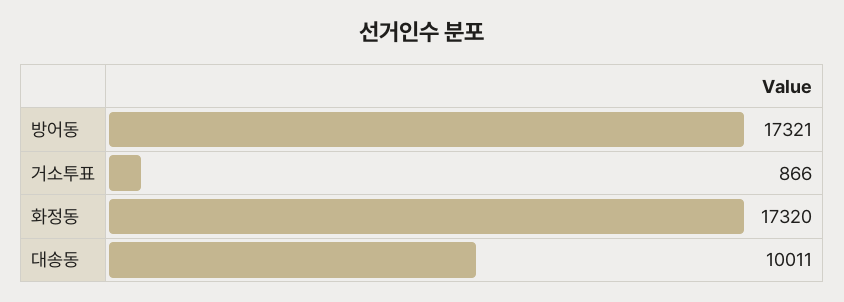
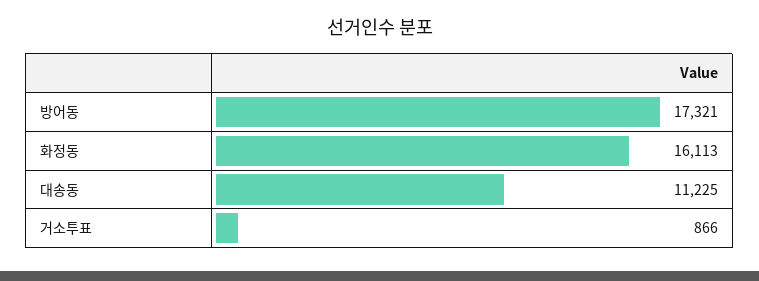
화정동: 17320 -> 16113
대송동: 10011 -> 11225

